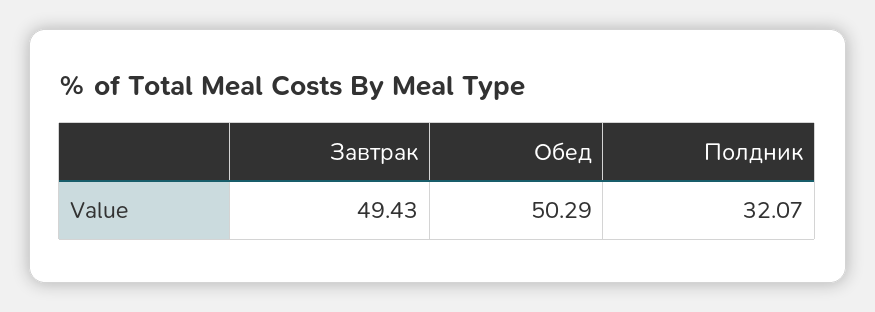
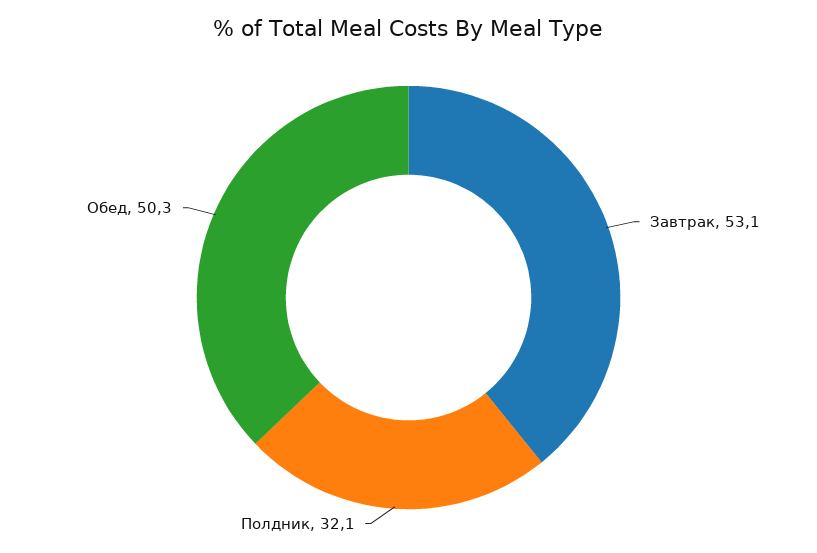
Завтрак: 49.43 -> 53.1

